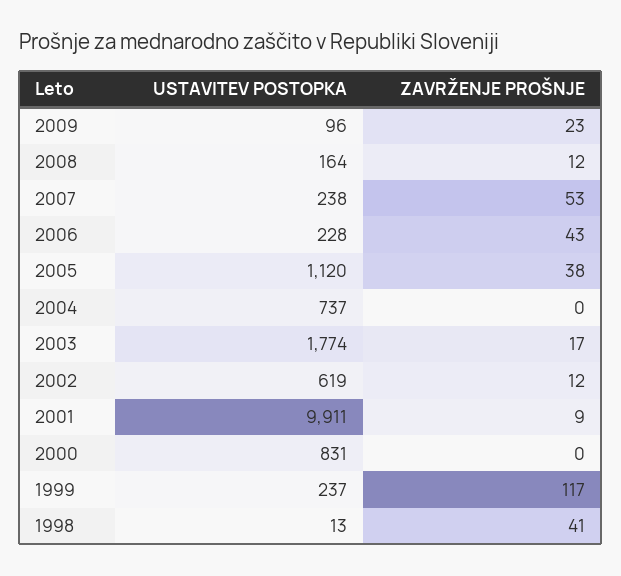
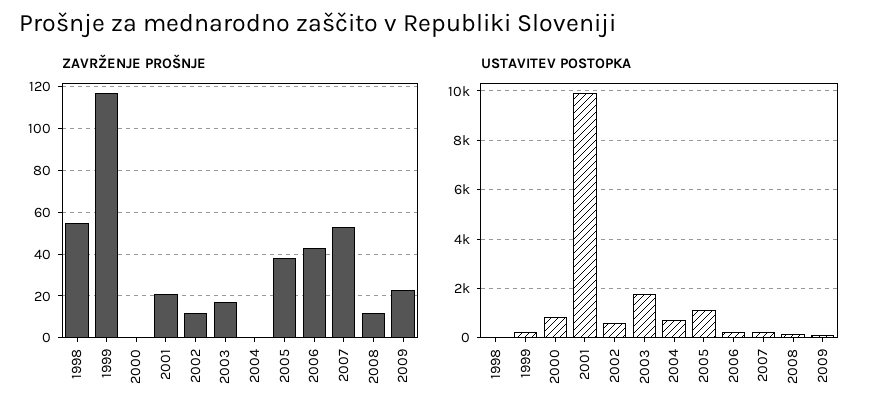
ZAVRŽENJE PROŠNJE, 2001: 9 -> 20
ZAVRŽENJE PROŠNJE, 1998: 41 -> 55

